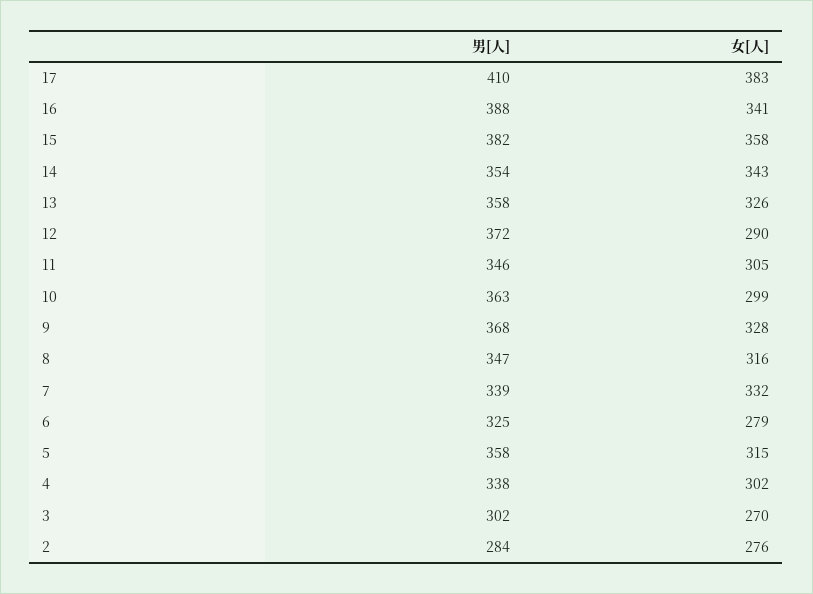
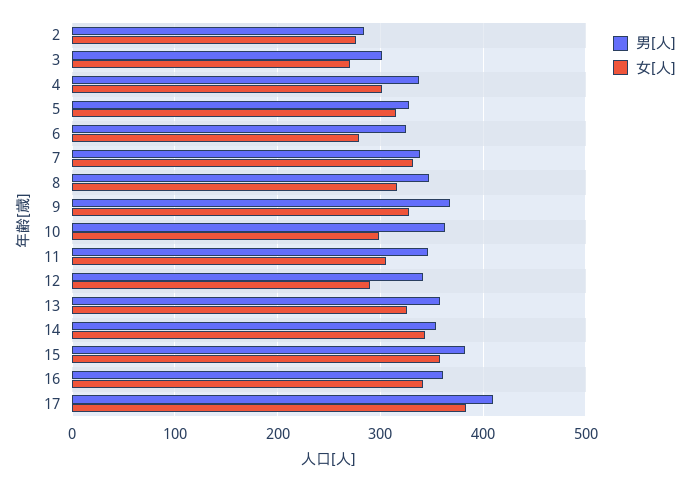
男[人], 16: 388 -> 360
男[人], 12: 372 -> 340
男[人], 5: 358 -> 330

